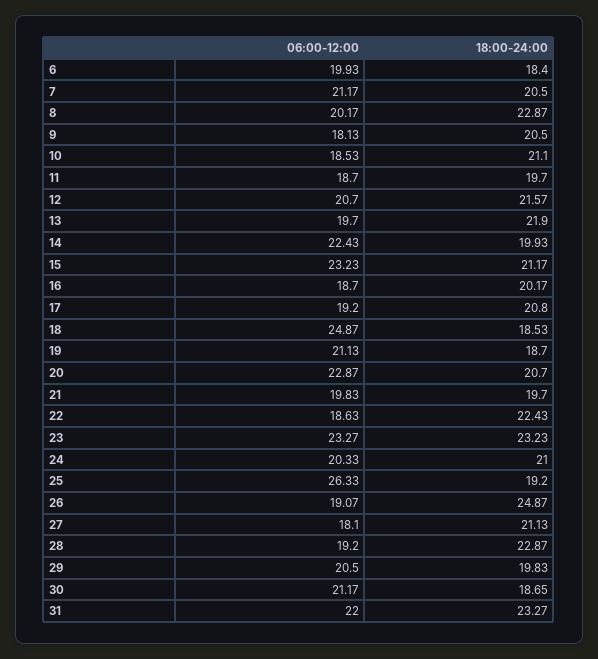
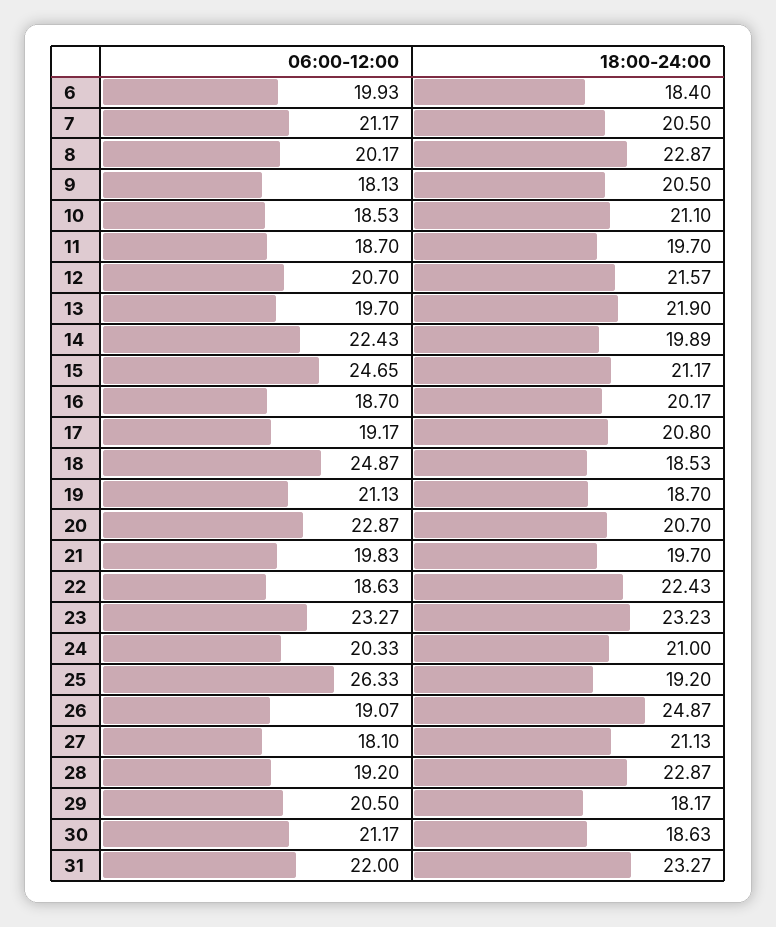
18:00-24:00, 14: 19.93 -> 19.89
06:00-12:00, 15: 23.23 -> 24.65
06:00-12:00, 17: 19.2 -> 19.17
18:00-24:00, 29: 19.83 -> 18.17
18:00-24:00, 30: 18.65 -> 18.63

